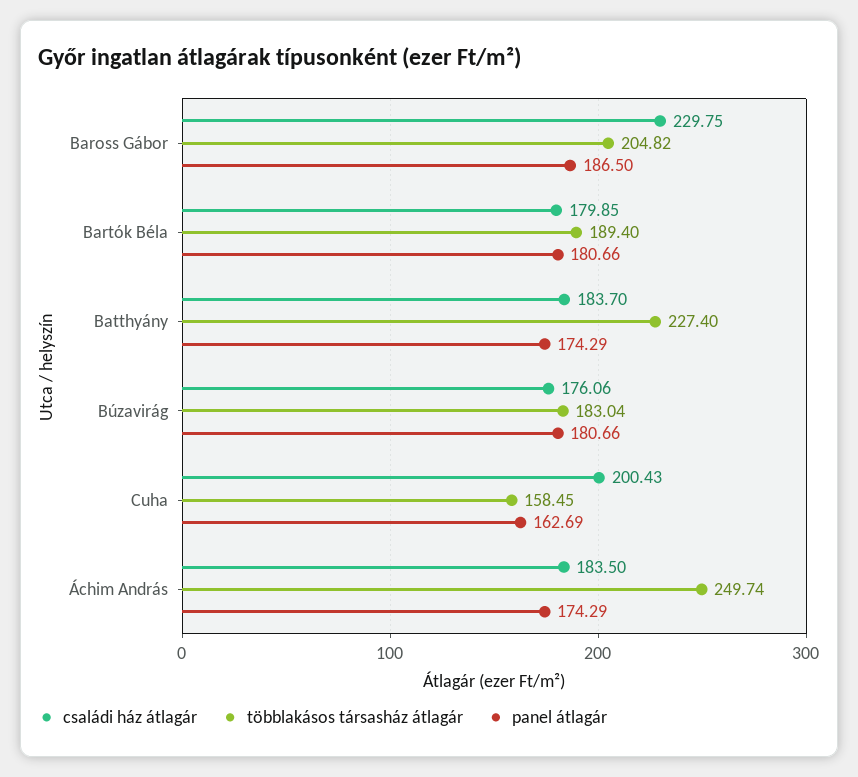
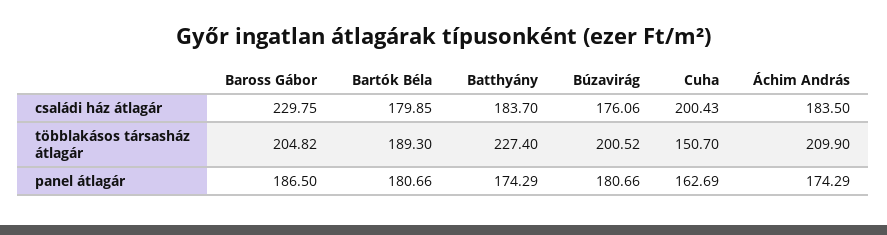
többlakásos társasház átlagár, Bartók Béla: 189.4 -> 189.3
többlakásos társasház átlagár, Búzavirág: 183.04 -> 200.52
többlakásos társasház átlagár, Cuha: 158.45 -> 150.7
többlakásos társasház átlagár, Áchim András: 249.74 -> 209.9

